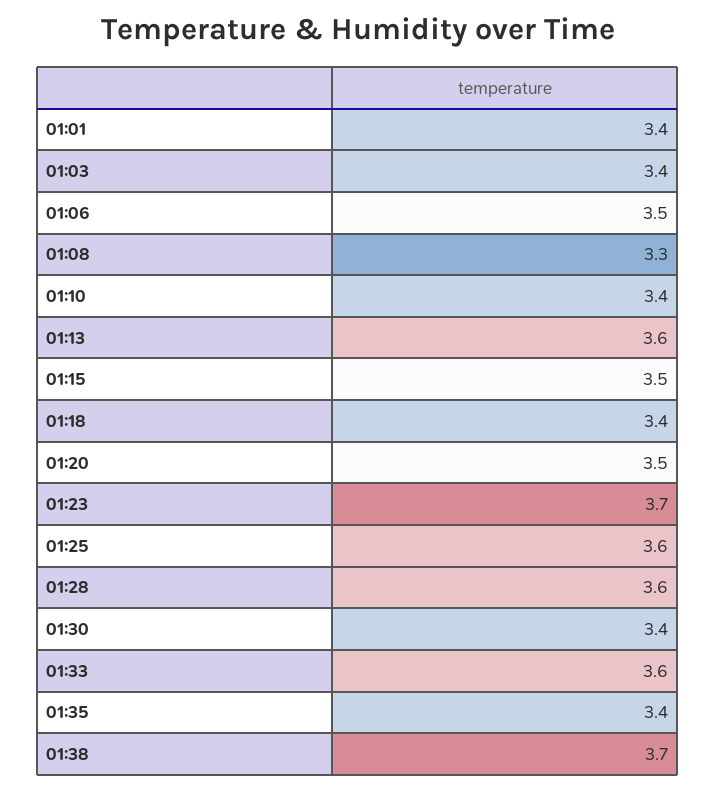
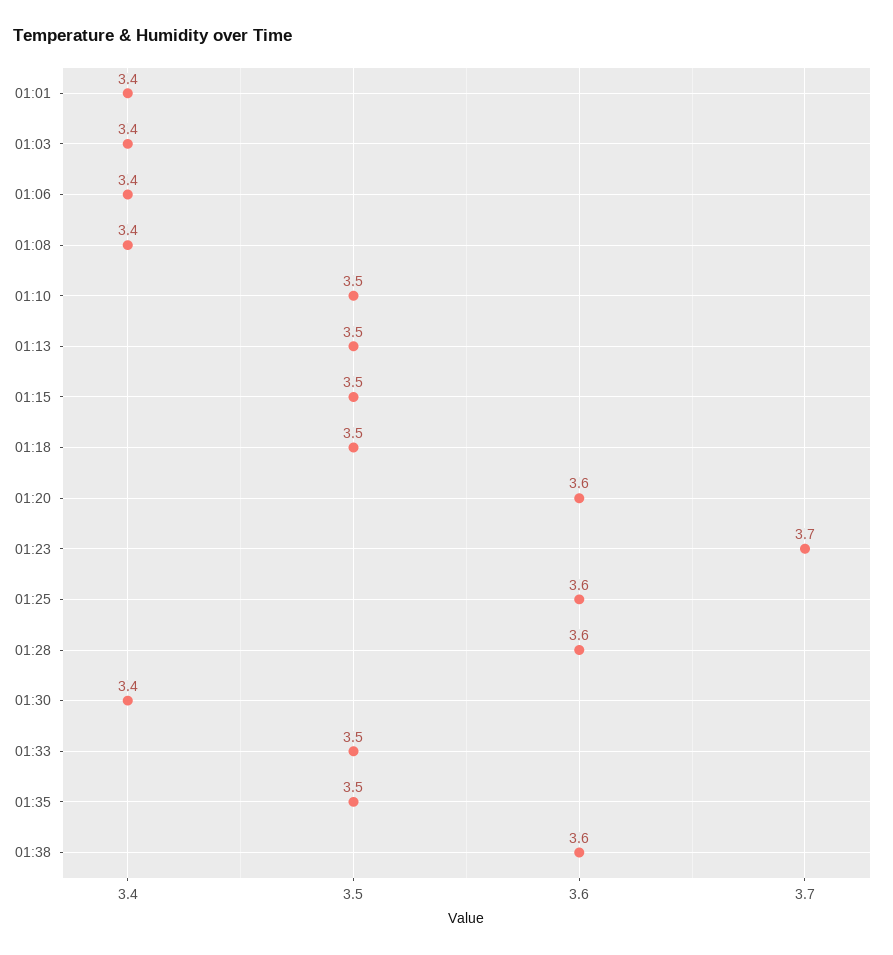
01:06: 3.5 -> 3.4
01:08: 3.3 -> 3.4
01:10: 3.4 -> 3.5
01:13: 3.6 -> 3.5
01:18: 3.4 -> 3.5
01:20: 3.5 -> 3.6
01:33: 3.6 -> 3.5
01:35: 3.4 -> 3.5
01:38: 3.7 -> 3.6

